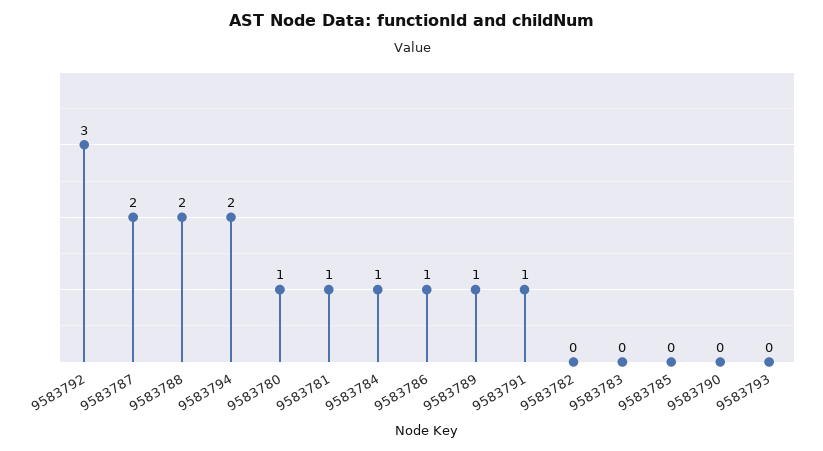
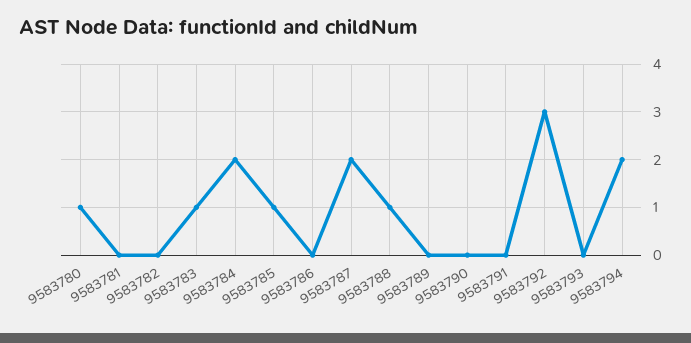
9583788: 2 -> 1
9583781: 1 -> 0
9583784: 1 -> 2
9583786: 1 -> 0
9583789: 1 -> 0
9583791: 1 -> 0
9583783: 0 -> 1
9583785: 0 -> 1

